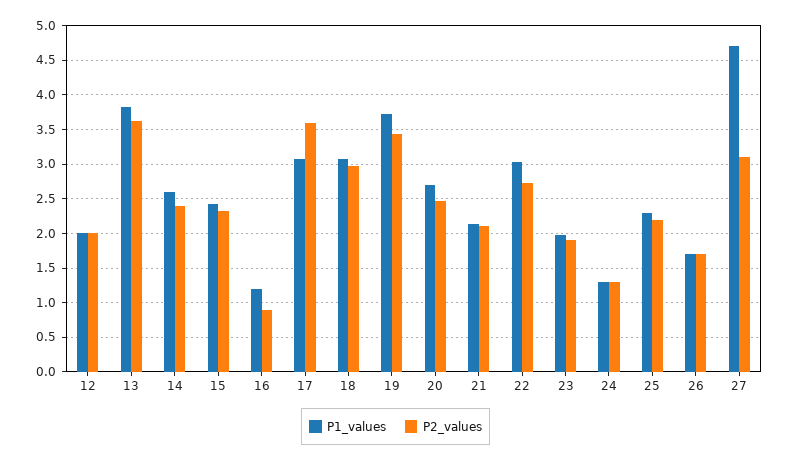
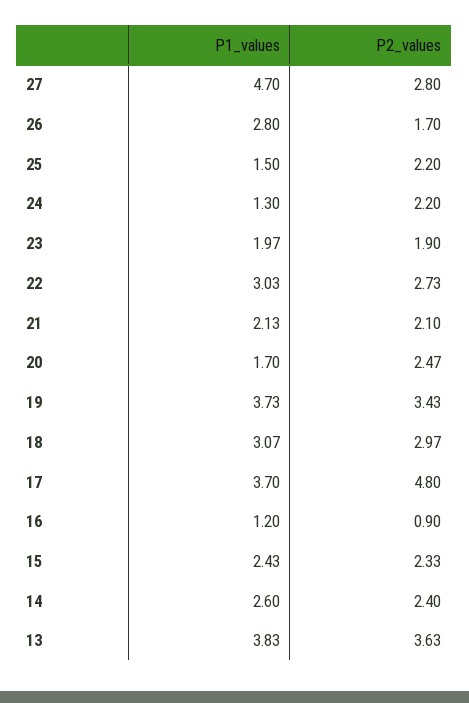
P1_values, 12: 2 -> none
P2_values, 12: 2 -> none
P1_values, 17: 3.1 -> 3.7
P2_values, 17: 3.6 -> 4.8
P1_values, 20: 2.7 -> 1.7
P2_values, 24: 1.3 -> 2.2
P1_values, 25: 2.3 -> 1.5
P1_values, 26: 1.7 -> 2.8
P2_values, 27: 3.1 -> 2.8

